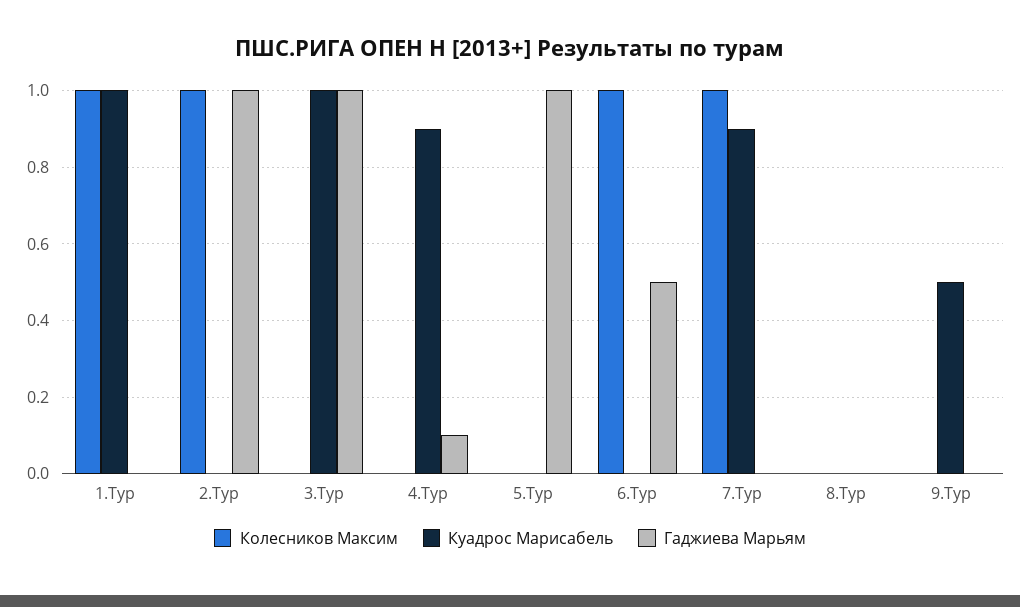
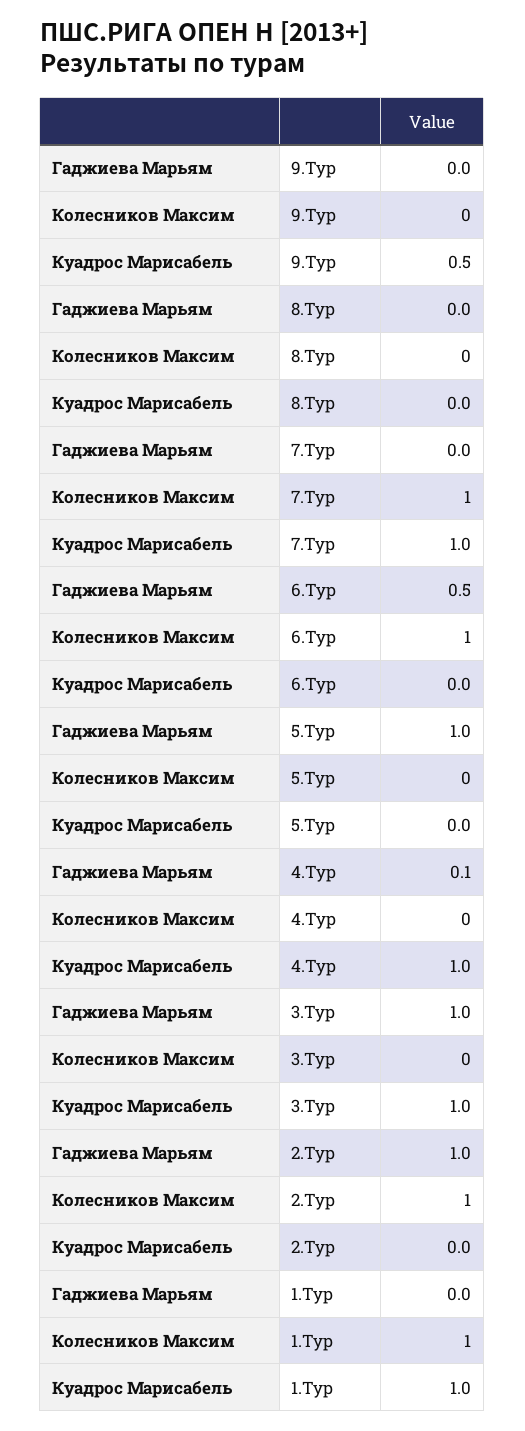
Куадрос Марисабель, 4.Тур: 0.9 -> 1
Куадрос Марисабель, 7.Тур: 0.9 -> 1

